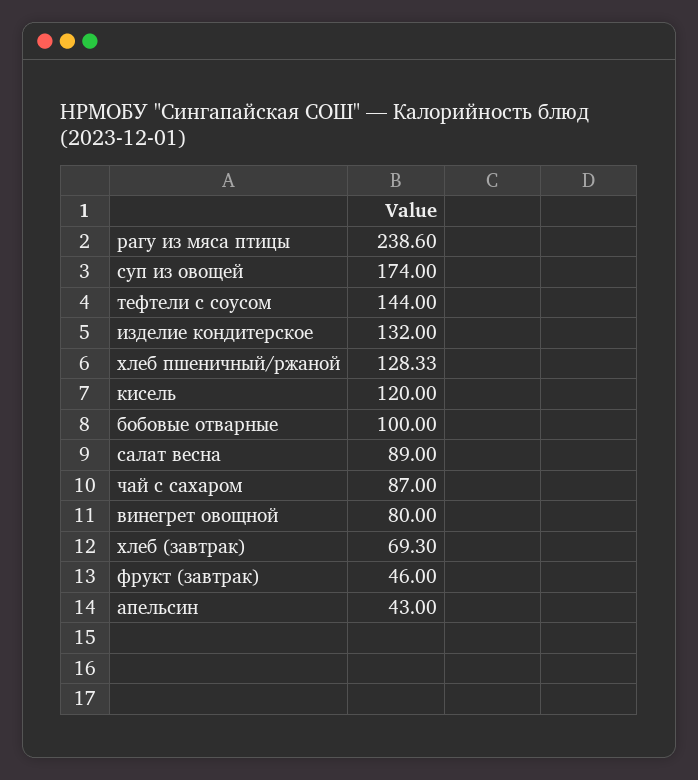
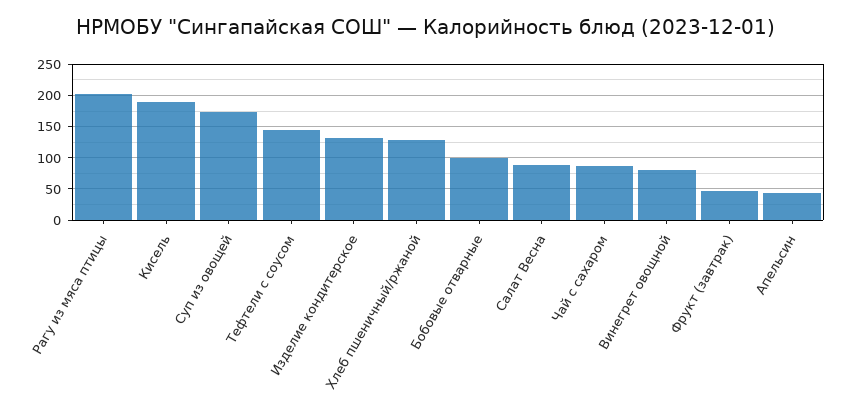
рагу из мяса птицы: 238.6 -> 200
кисель: 120 -> 190
хлеб (завтрак): 69.3 -> none

